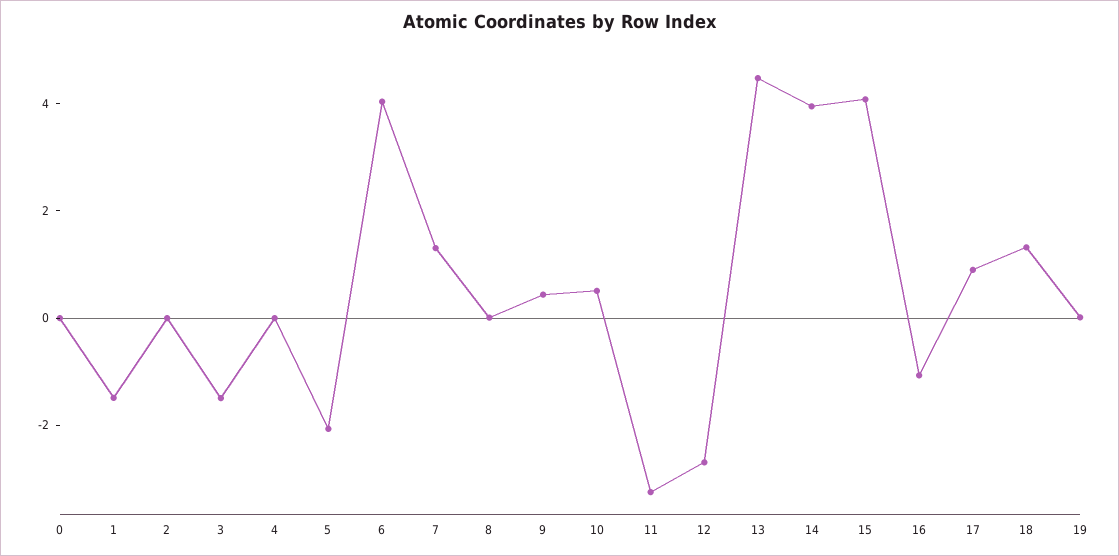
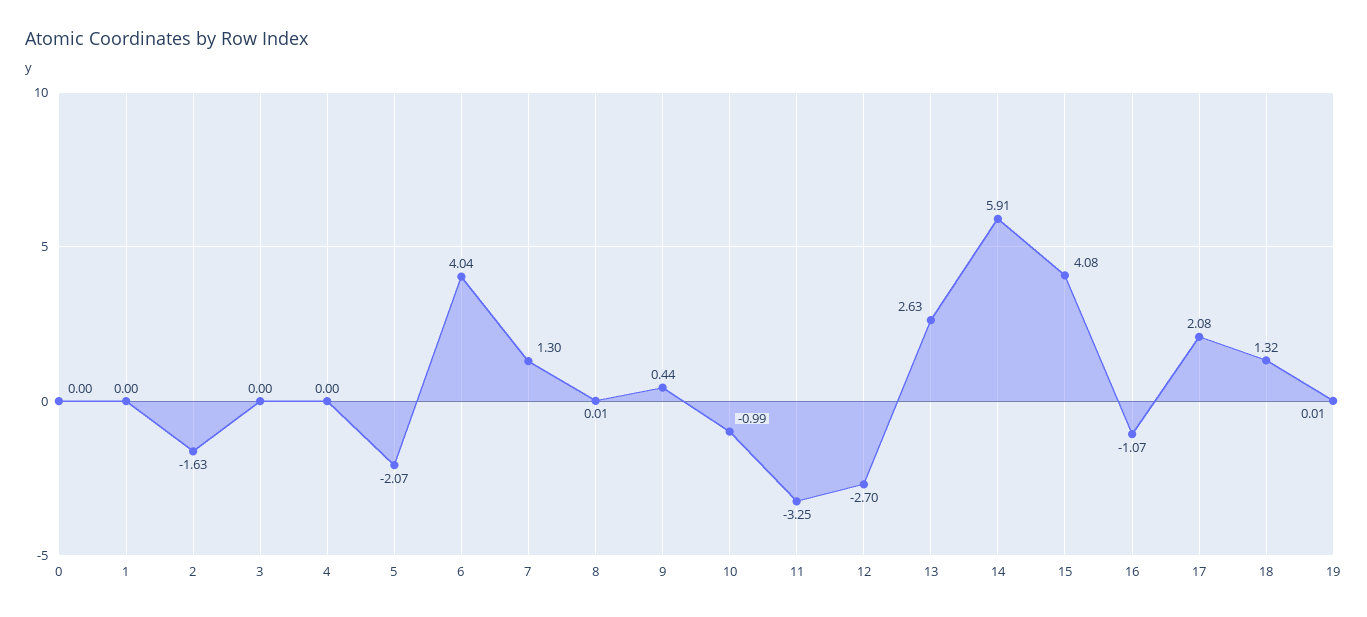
1: -1.5 -> 0
2: 0 -> -1.63
3: -1.5 -> 0
10: 0.5 -> -0.99
13: 4.5 -> 2.63
14: 4 -> 5.91
17: 1 -> 2.08

